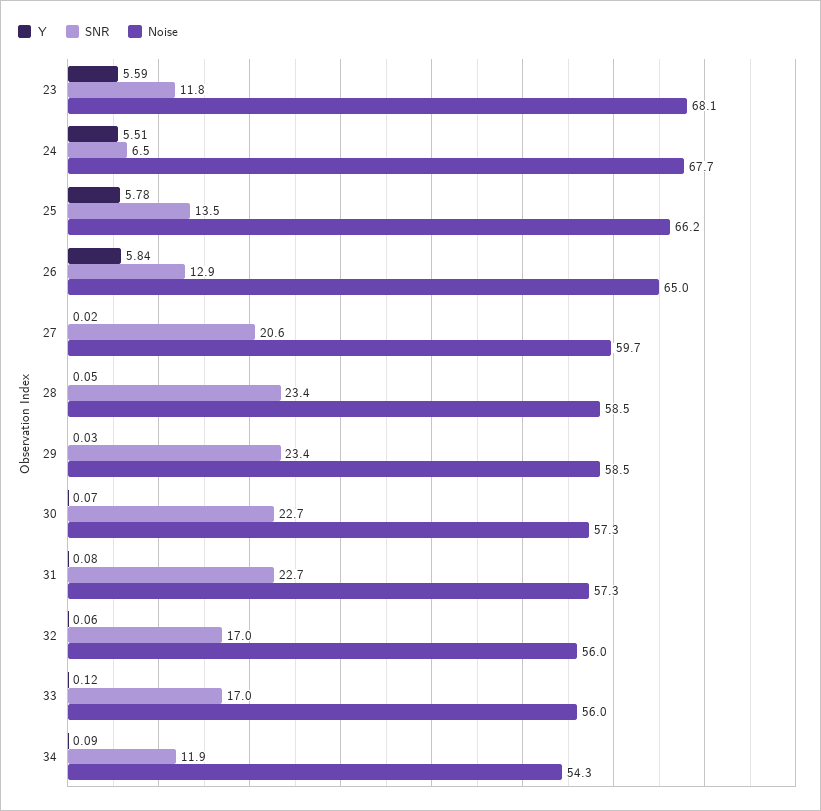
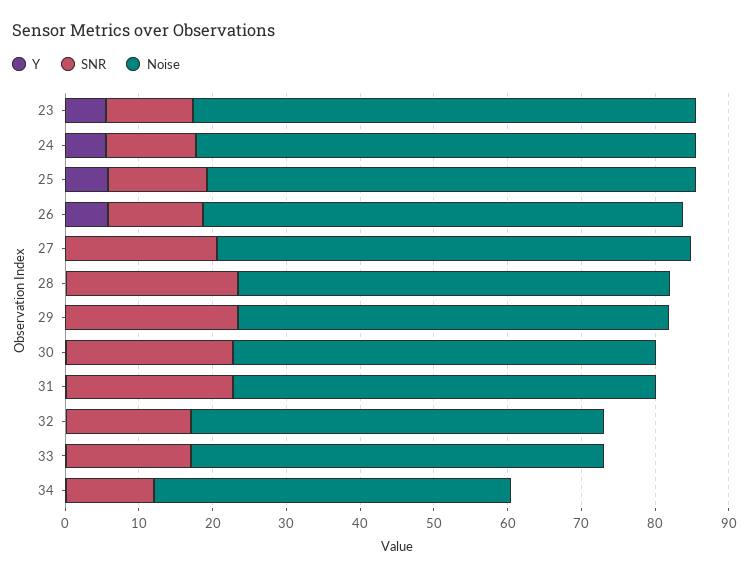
SNR, 24: 6.5 -> 12
Noise, 27: 59.7 -> 64
Noise, 34: 54.3 -> 48

